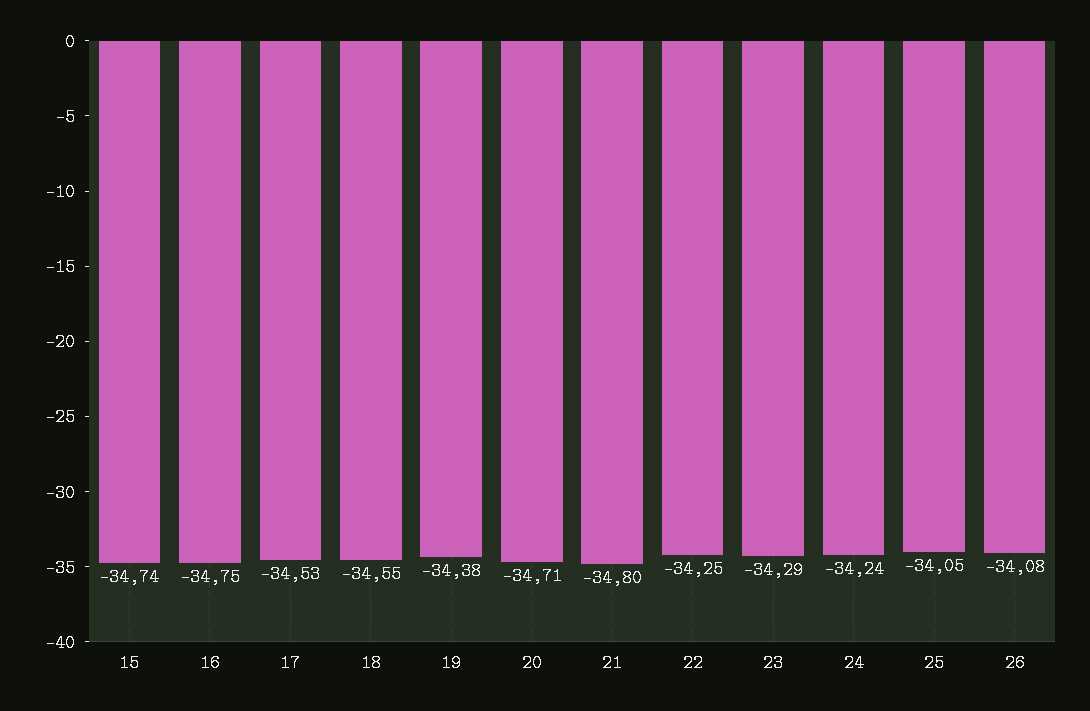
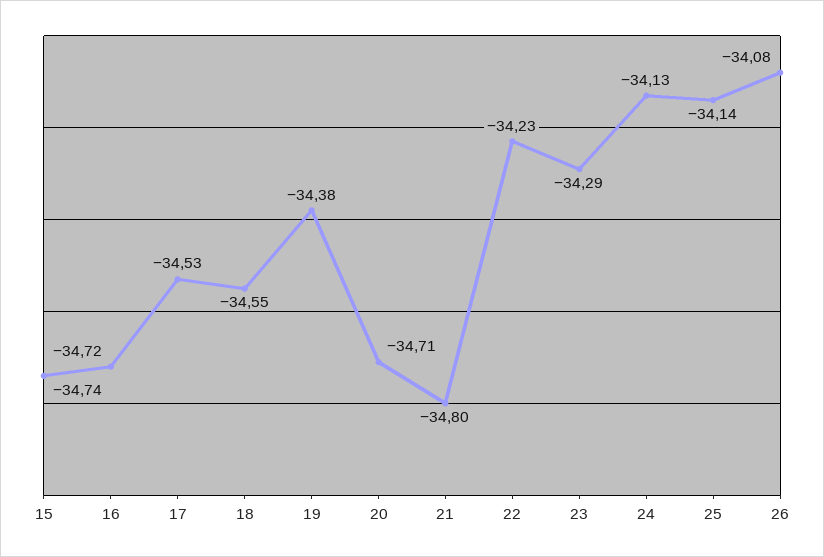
16: -34.75 -> -34.72
22: -34.25 -> -34.23
24: -34.24 -> -34.13
25: -34.05 -> -34.14

